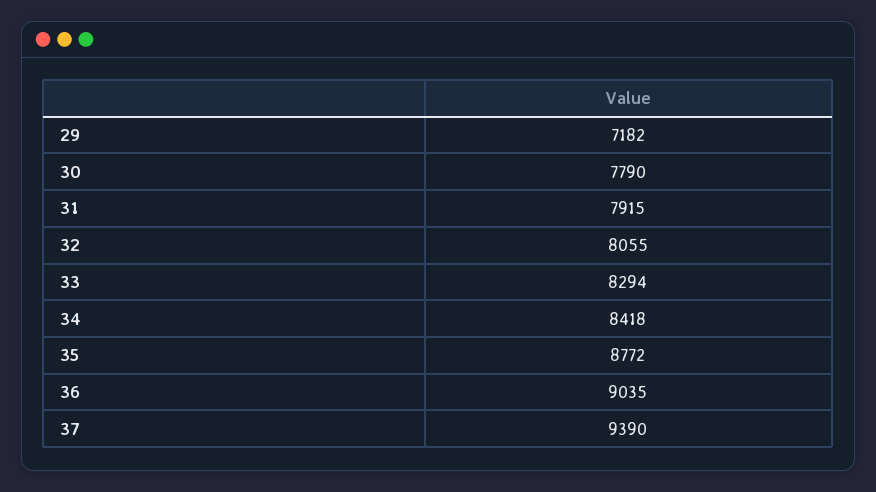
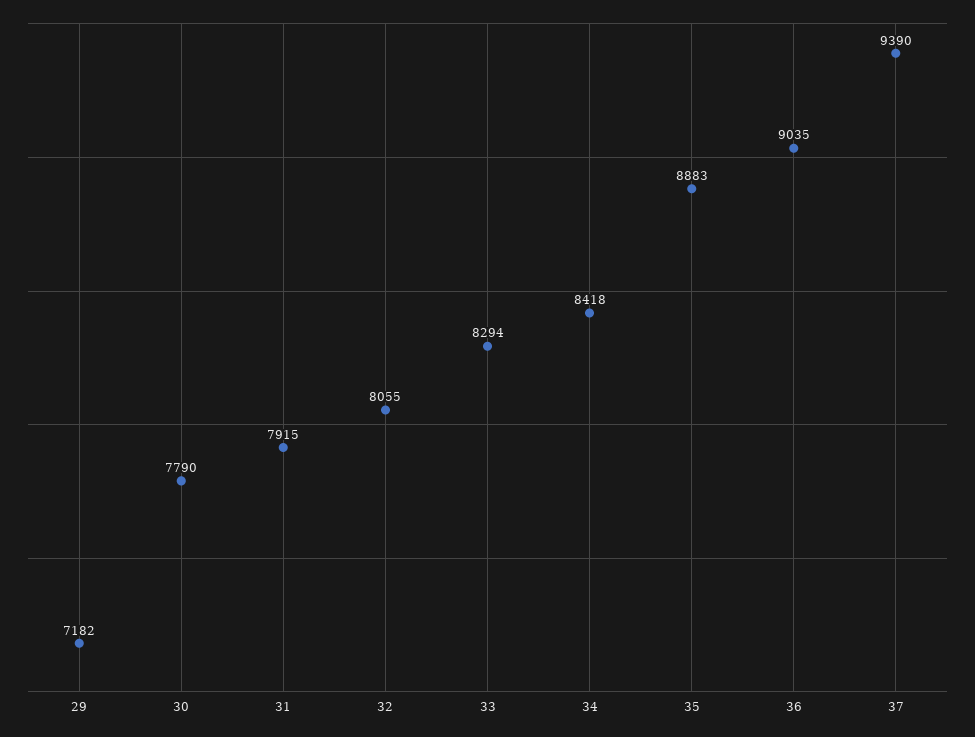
35: 8772 -> 8883

